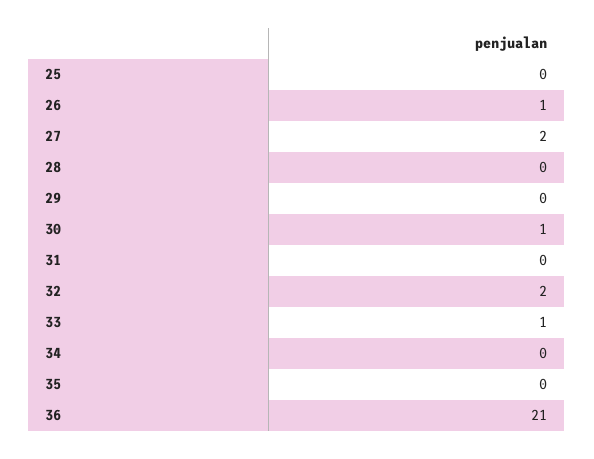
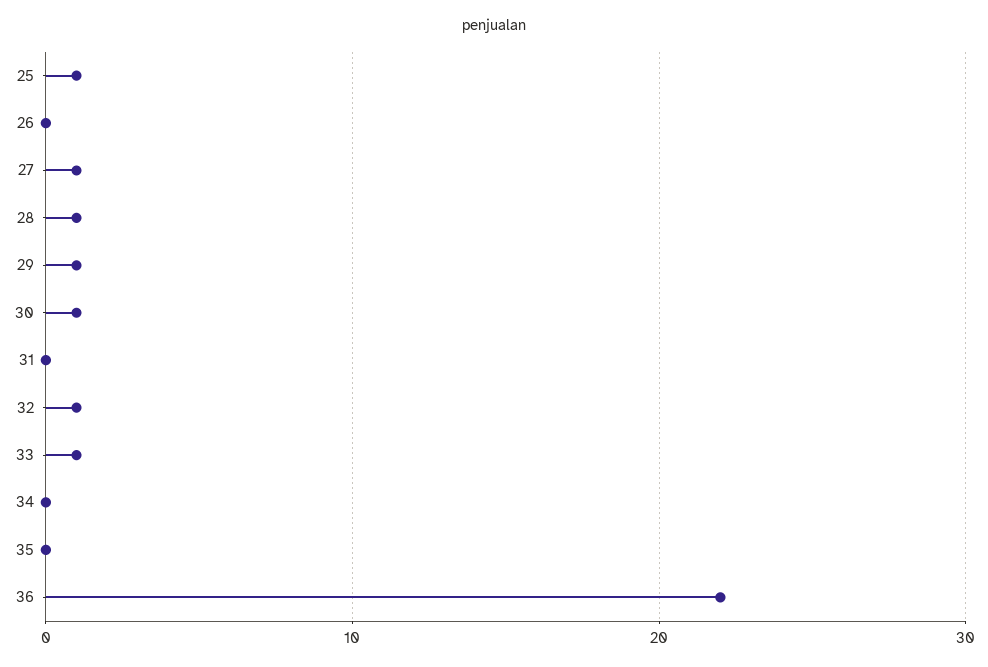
25: 0 -> 1
26: 1 -> 0
27: 2 -> 1
28: 0 -> 1
29: 0 -> 1
32: 2 -> 1
36: 21 -> 22

